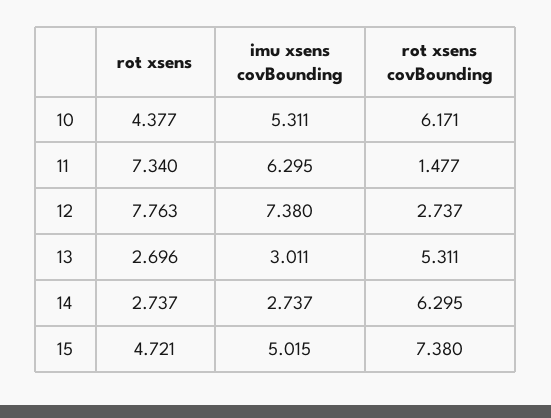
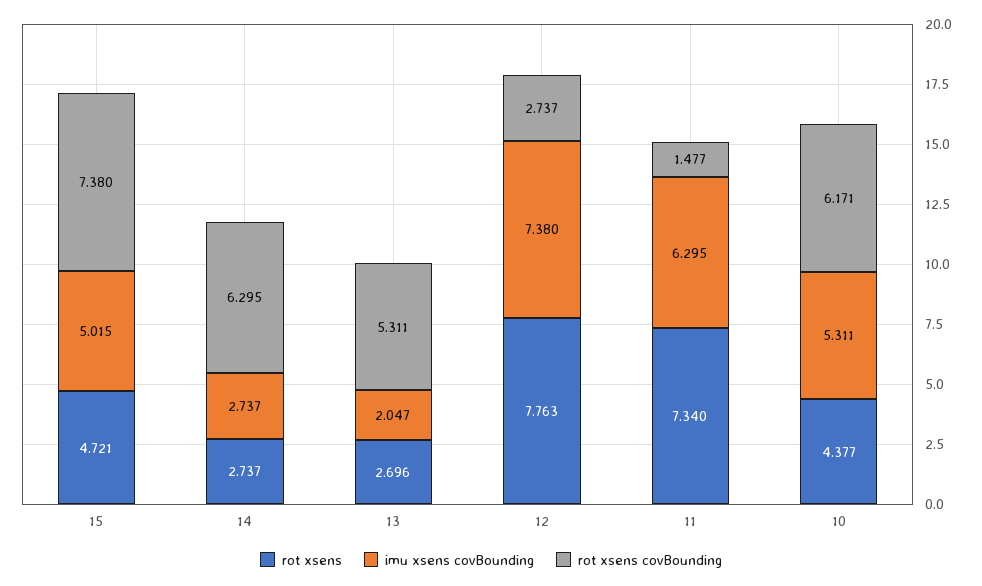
imu xsens covBounding, 13: 3.011 -> 2.047

